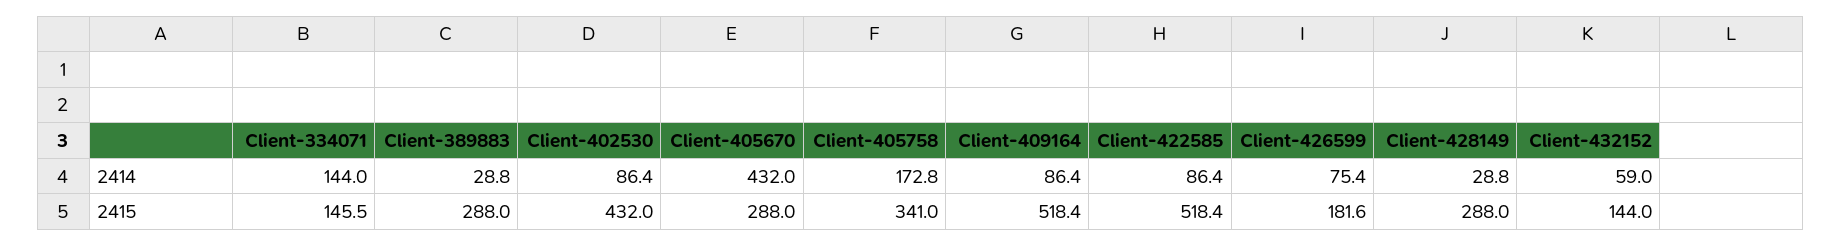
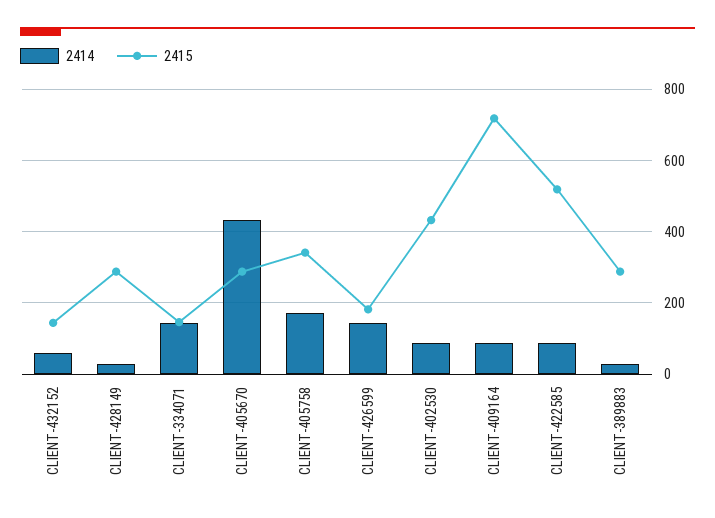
2414, Client-426599: 75.4 -> 140
2415, Client-409164: 518.4 -> 720

